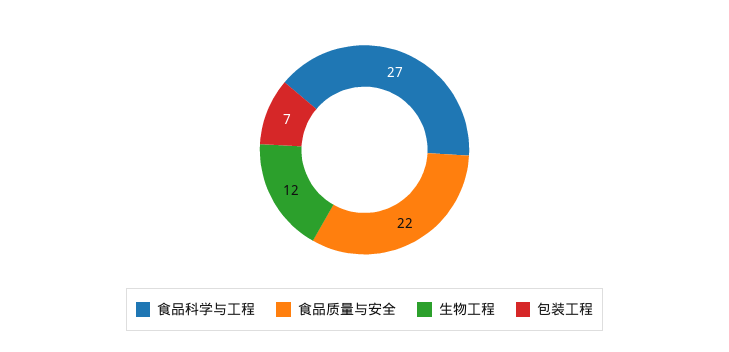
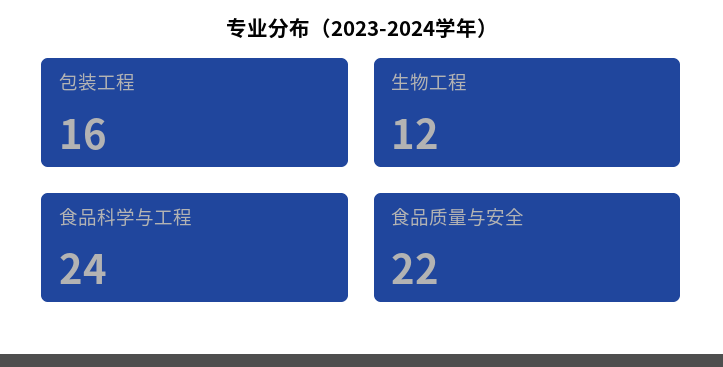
食品科学与工程: 27 -> 24
包装工程: 7 -> 16

